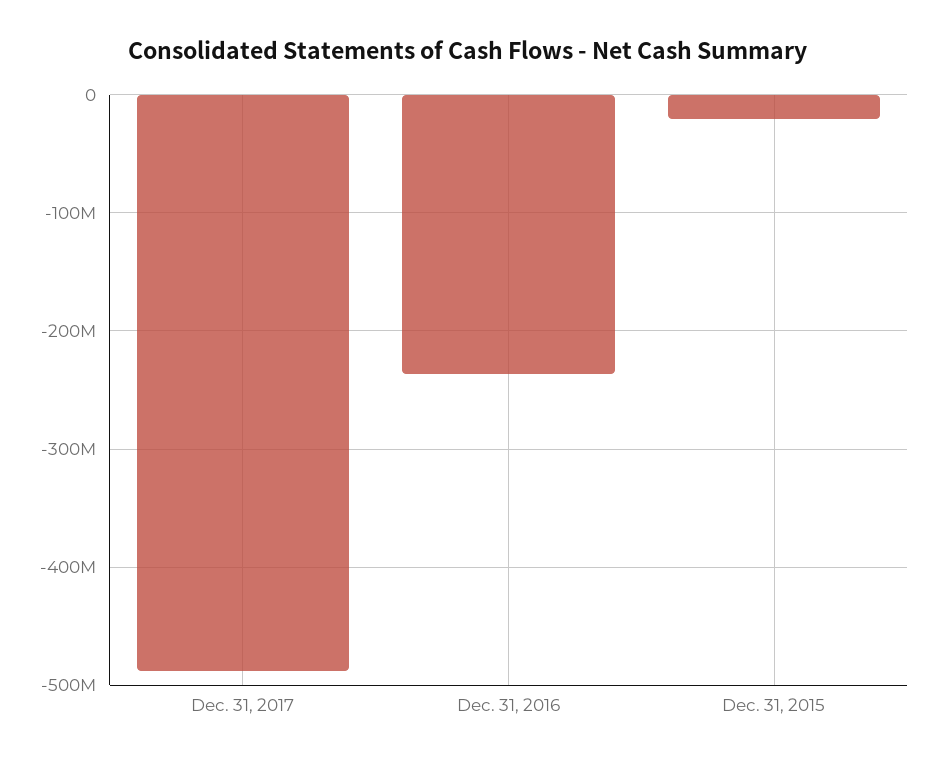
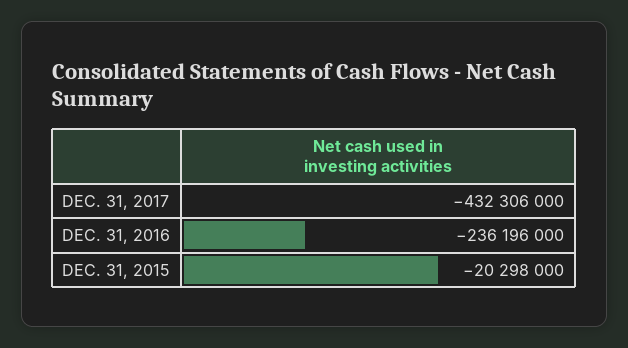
Dec. 31, 2017: -490000000 -> -432306000

